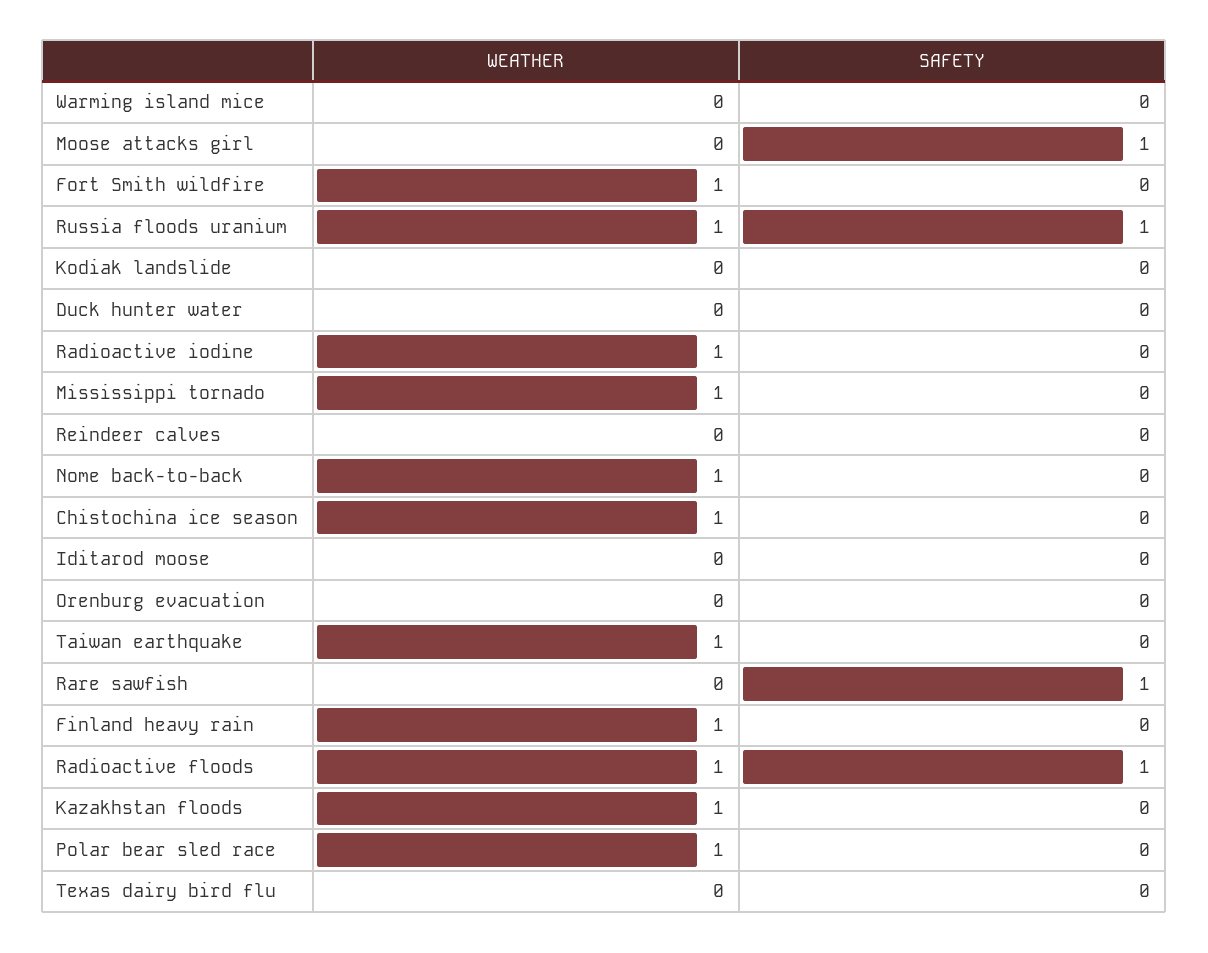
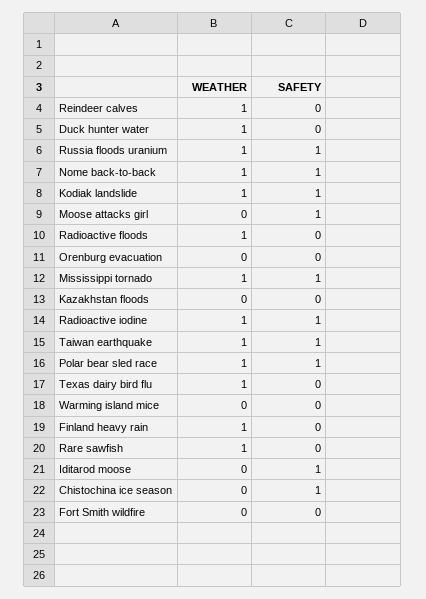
WEATHER, Fort Smith wildfire: 1 -> 0
WEATHER, Kodiak landslide: 0 -> 1
SAFETY, Kodiak landslide: 0 -> 1
WEATHER, Duck hunter water: 0 -> 1
SAFETY, Radioactive iodine: 0 -> 1
SAFETY, Mississippi tornado: 0 -> 1
WEATHER, Reindeer calves: 0 -> 1
SAFETY, Nome back-to-back: 0 -> 1
WEATHER, Chistochina ice season: 1 -> 0
SAFETY, Chistochina ice season: 0 -> 1
SAFETY, Iditarod moose: 0 -> 1
SAFETY, Taiwan earthquake: 0 -> 1
WEATHER, Rare sawfish: 0 -> 1
SAFETY, Rare sawfish: 1 -> 0
SAFETY, Radioactive floods: 1 -> 0
WEATHER, Kazakhstan floods: 1 -> 0
SAFETY, Polar bear sled race: 0 -> 1
WEATHER, Texas dairy bird flu: 0 -> 1

